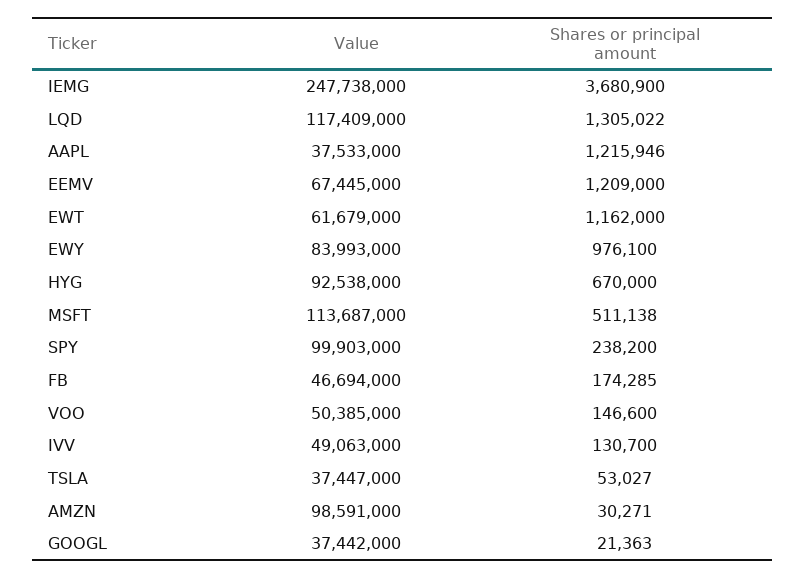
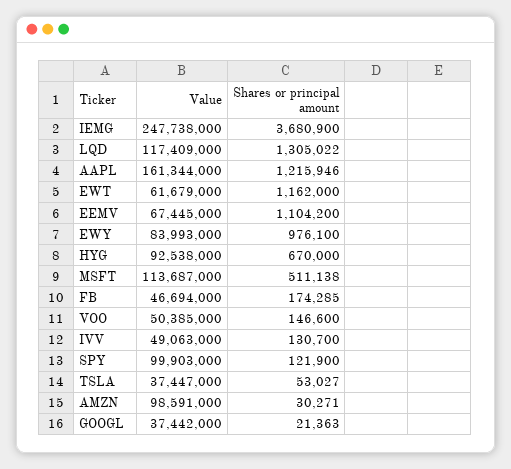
Value, AAPL: 37533000 -> 161344000
Shares or principal amount, EEMV: 1209000 -> 1104200
Shares or principal amount, SPY: 238200 -> 121900

